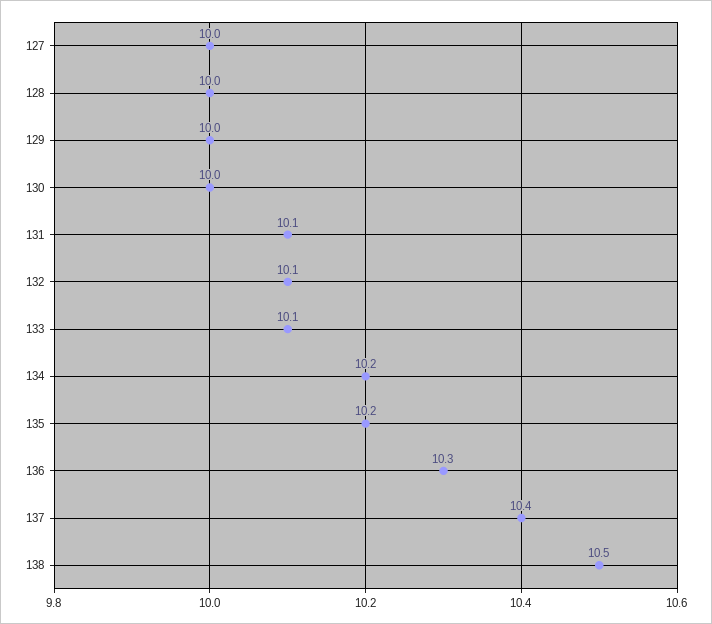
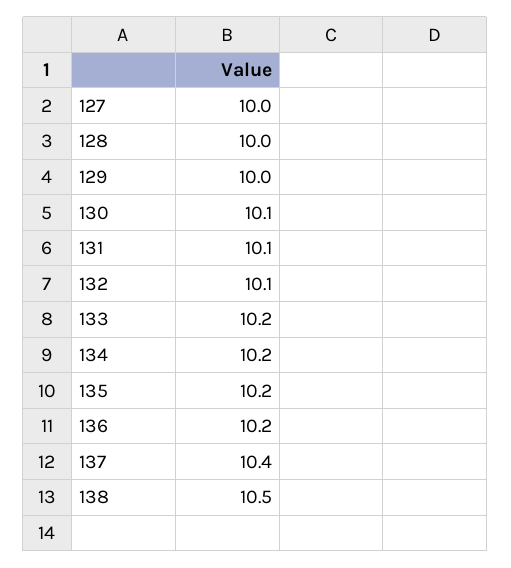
130: 10 -> 10.1
133: 10.1 -> 10.2
136: 10.3 -> 10.2

